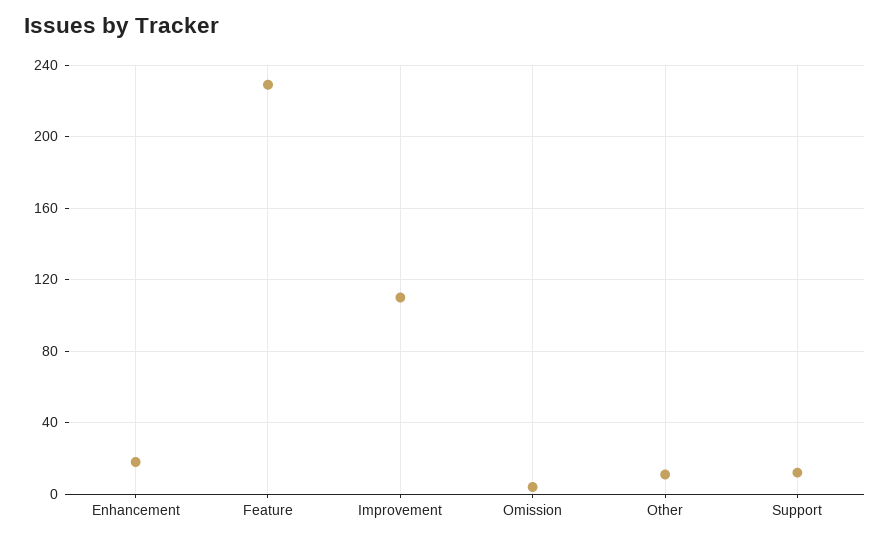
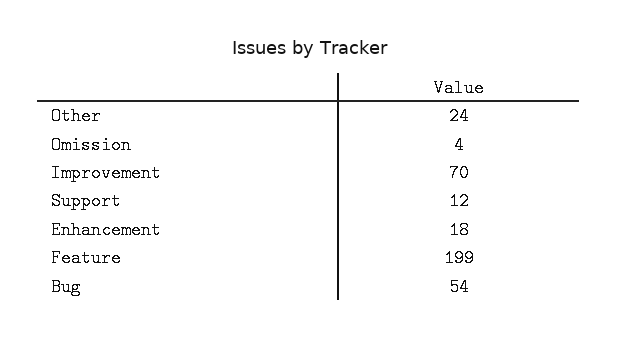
Feature: 230 -> 199
Improvement: 110 -> 70
Other: 10 -> 24
Bug: none -> 54

